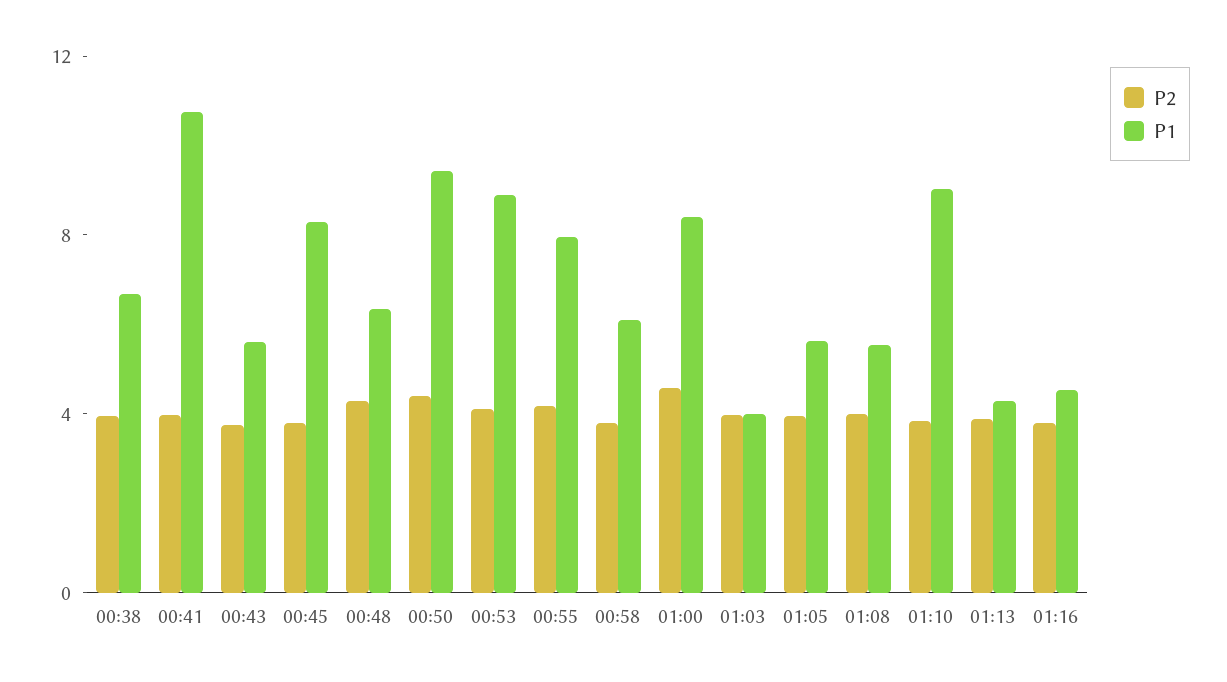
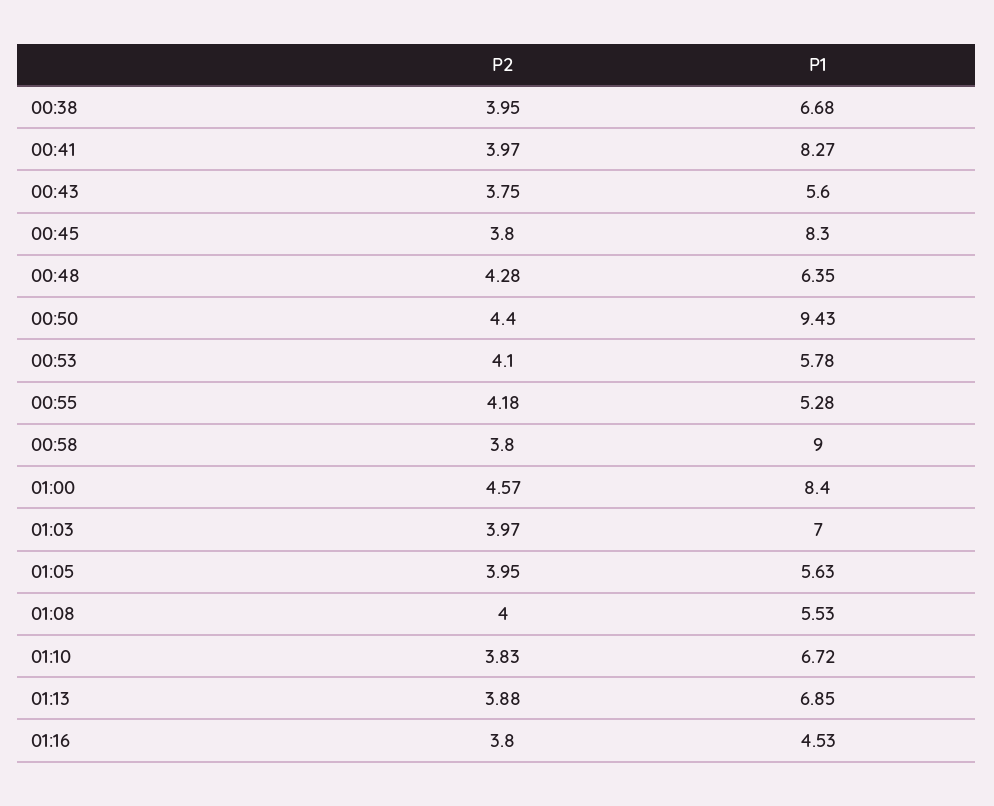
P1, 00:41: 11 -> 8.27
P1, 00:53: 9 -> 5.78
P1, 00:55: 8 -> 5.28
P1, 00:58: 6 -> 9
P1, 01:03: 4 -> 7
P1, 01:10: 9 -> 6.72
P1, 01:13: 4 -> 6.85

